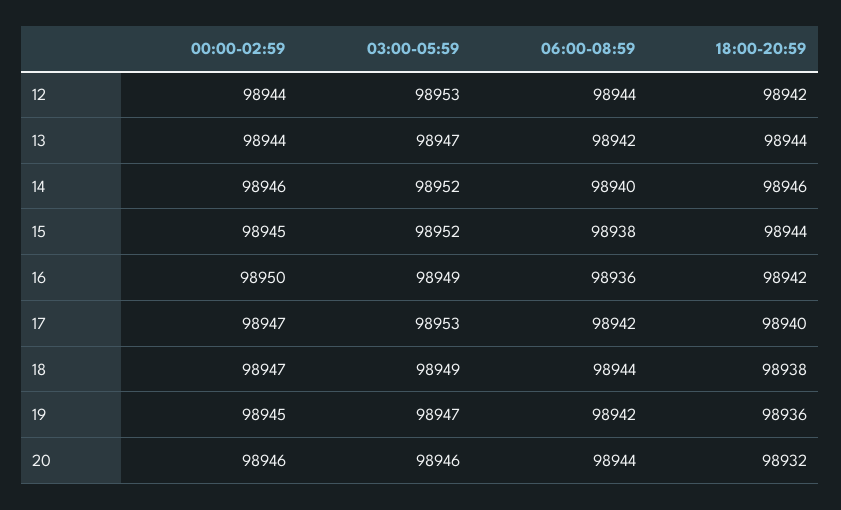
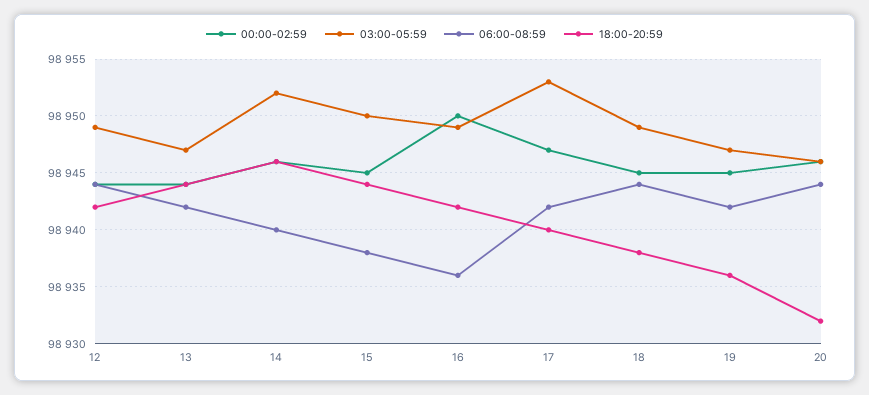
03:00-05:59, 12: 98953 -> 98949
03:00-05:59, 15: 98952 -> 98950
00:00-02:59, 18: 98947 -> 98945

